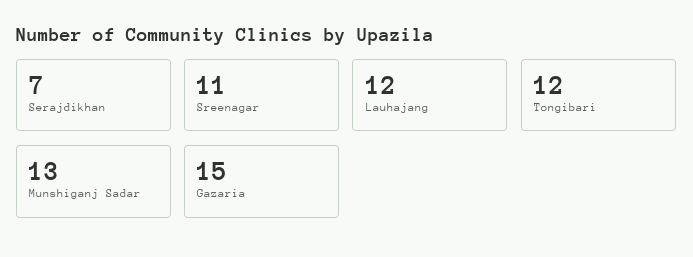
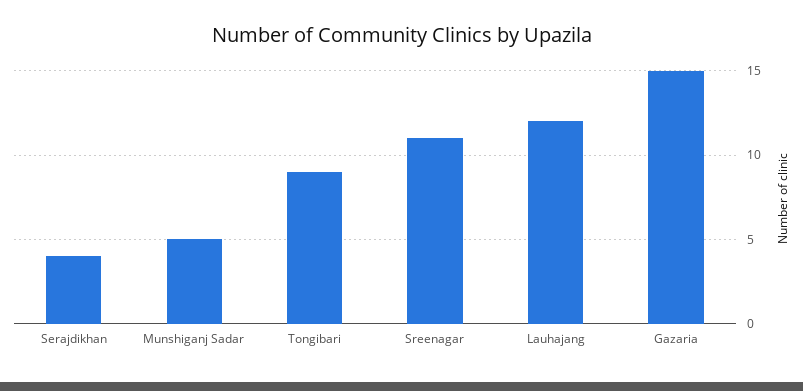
Serajdikhan: 7 -> 4
Tongibari: 12 -> 9
Munshiganj Sadar: 13 -> 5

